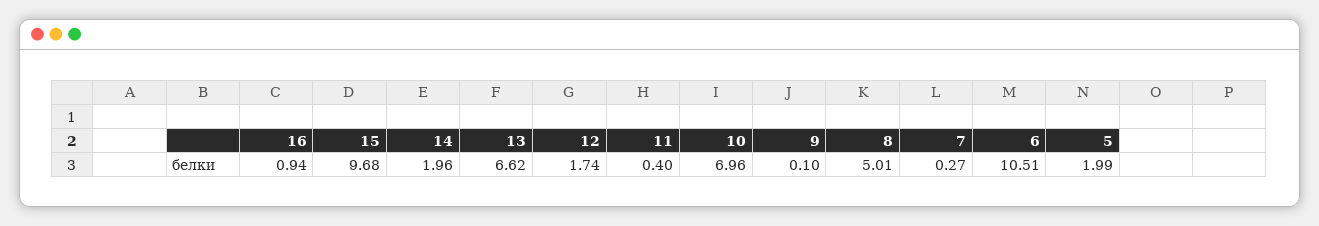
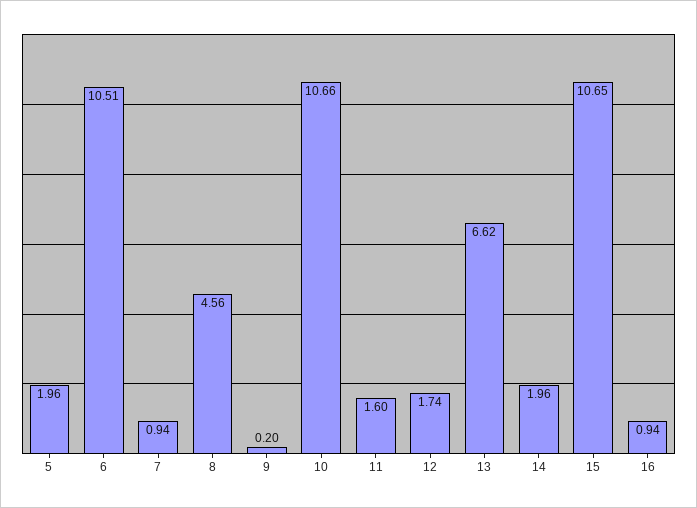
15: 9.68 -> 10.65
11: 0.4 -> 1.6
10: 6.96 -> 10.66
9: 0.1 -> 0.2
8: 5.01 -> 4.56
7: 0.27 -> 0.94
5: 1.99 -> 1.96

